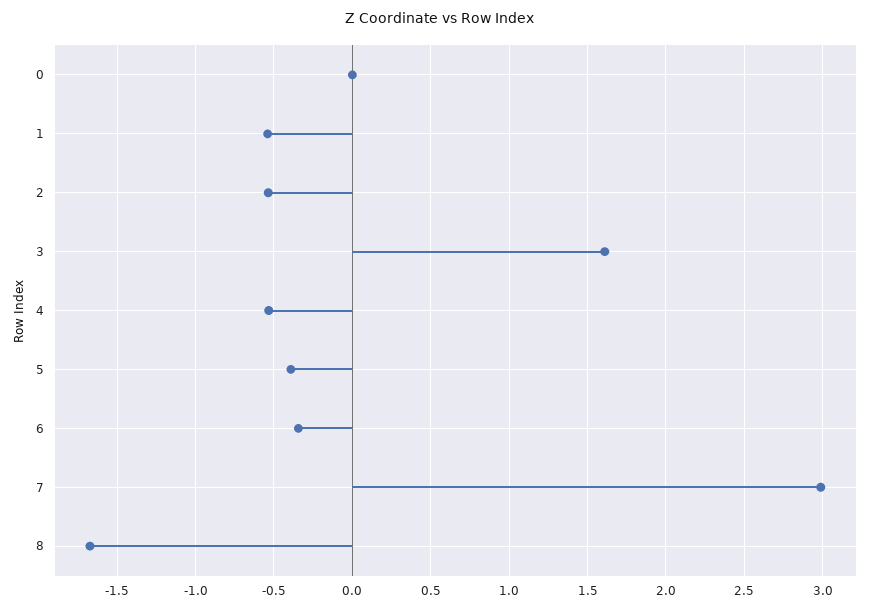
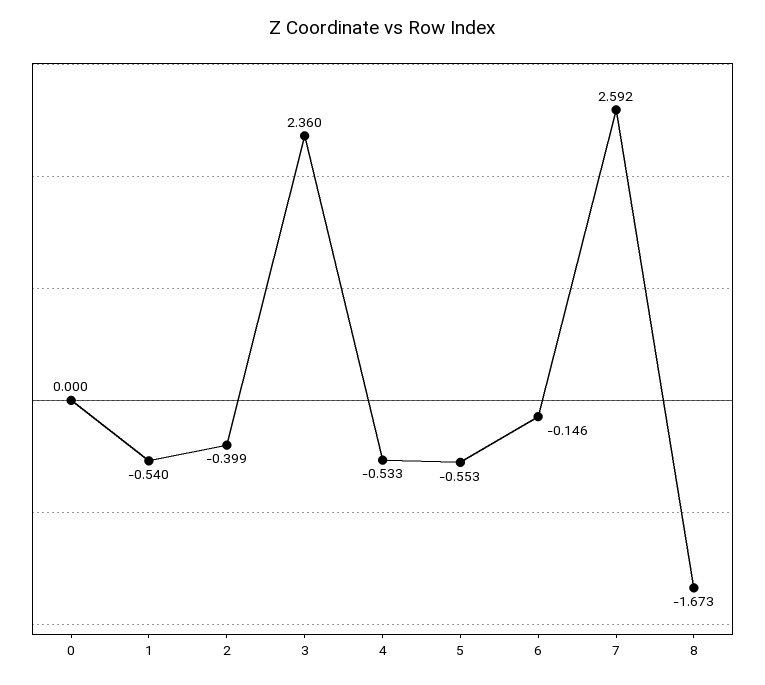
2: -0.55 -> -0.399
3: 1.6 -> 2.36
5: -0.4 -> -0.553
6: -0.35 -> -0.146
7: 3 -> 2.592

